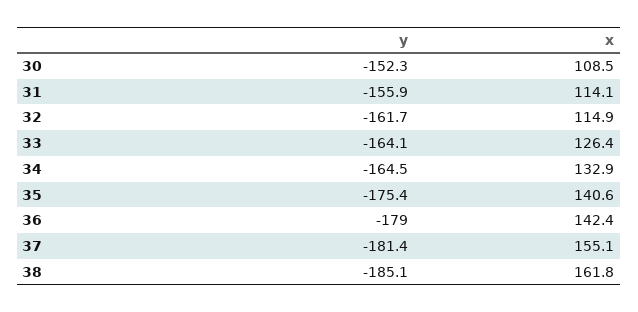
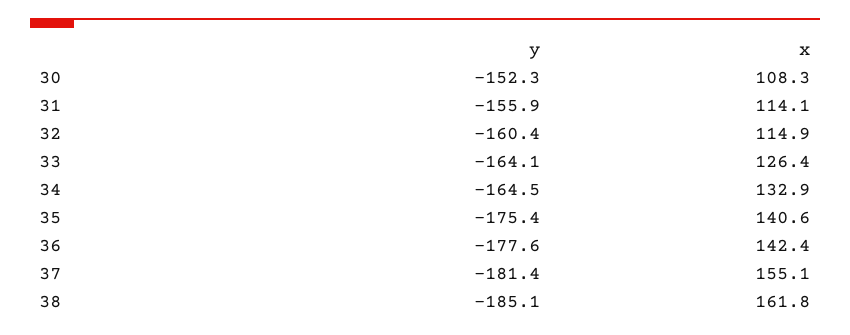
x, 30: 108.5 -> 108.3
y, 32: -161.7 -> -160.4
y, 36: -179 -> -177.6

